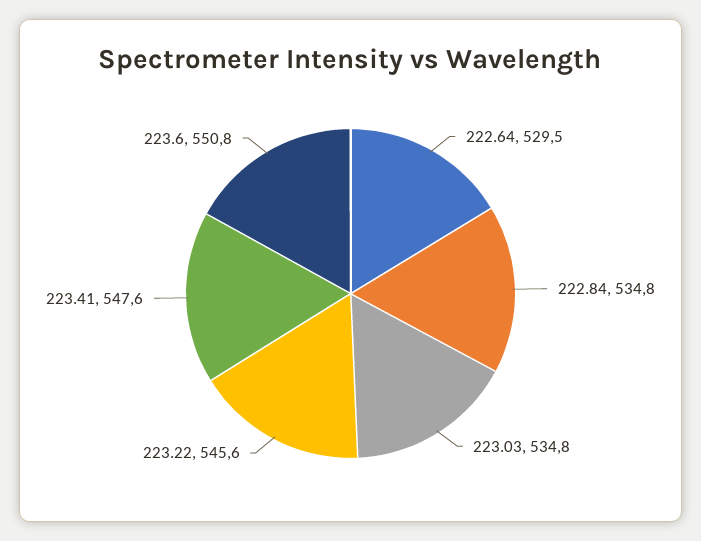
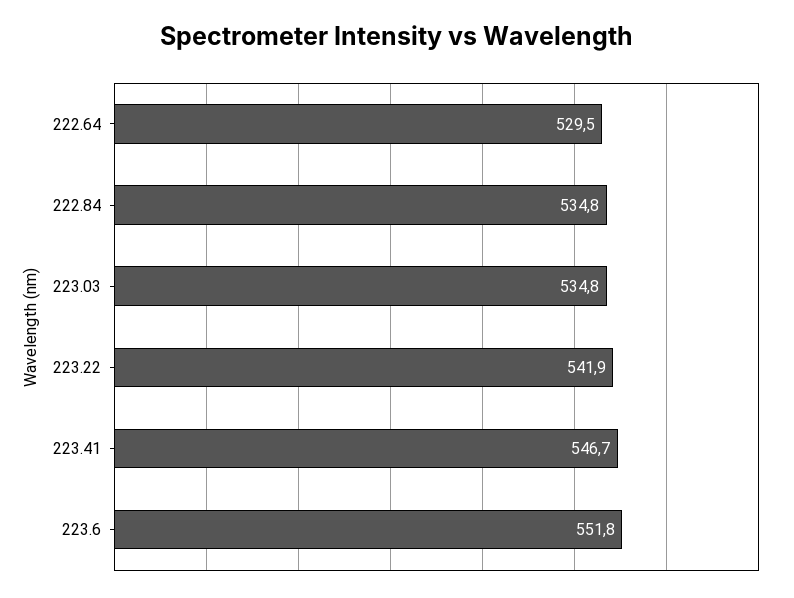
223.22: 545.6 -> 541.9
223.41: 547.6 -> 546.7
223.6: 550.8 -> 551.8

